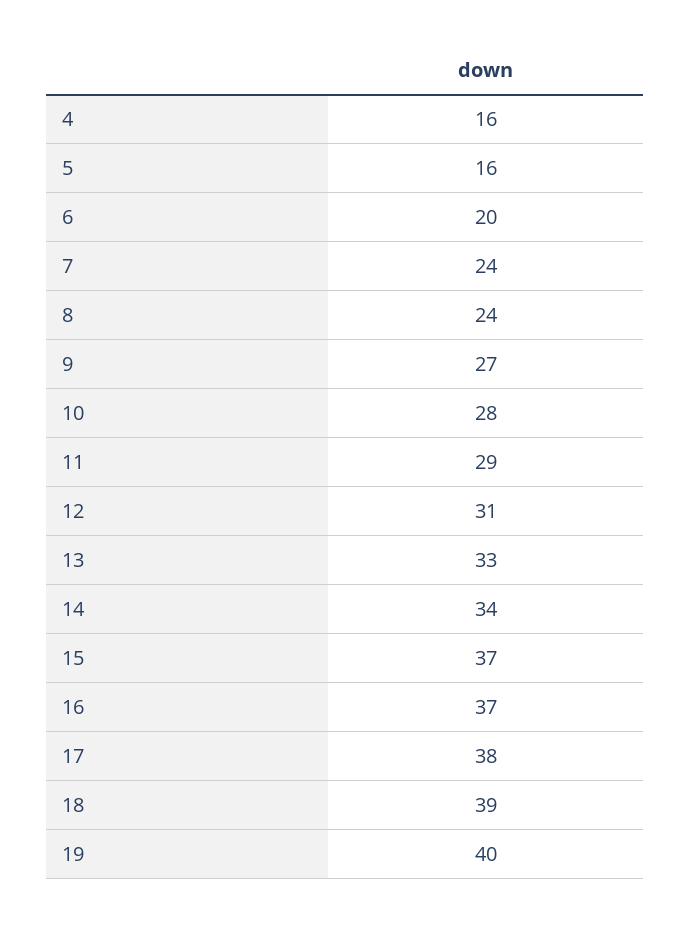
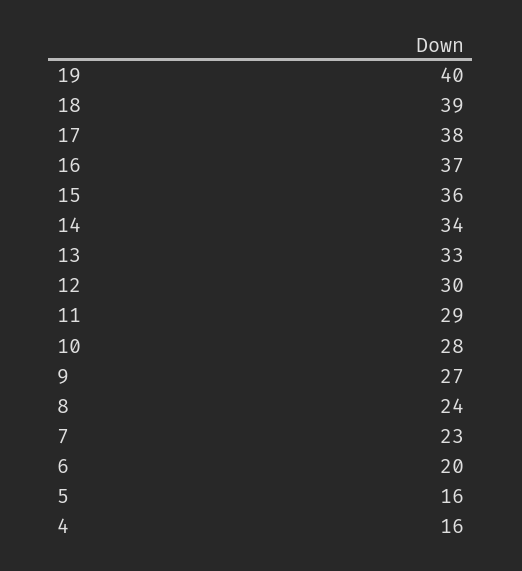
7: 24 -> 23
12: 31 -> 30
15: 37 -> 36

